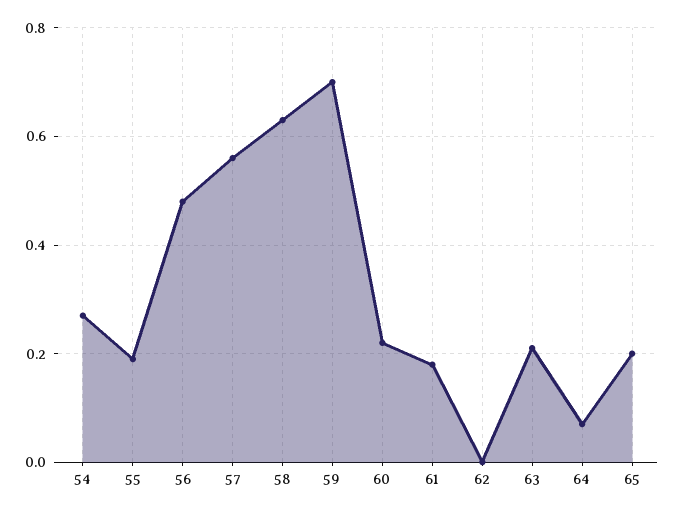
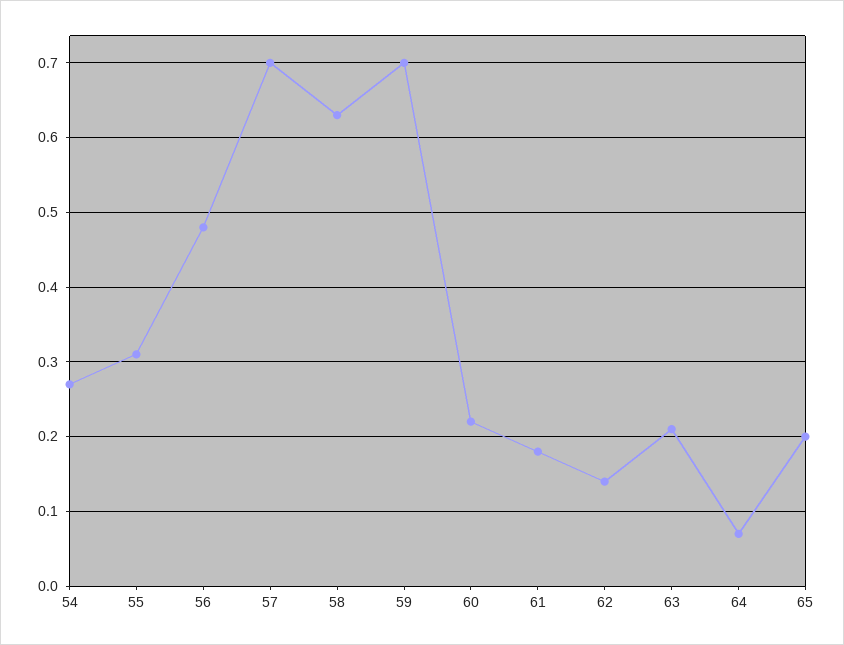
55: 0.2 -> 0.31
57: 0.55 -> 0.7
62: 0 -> 0.14

